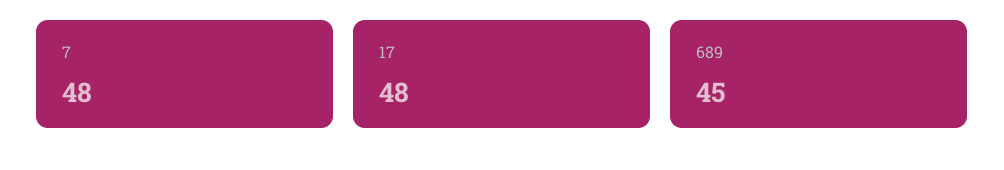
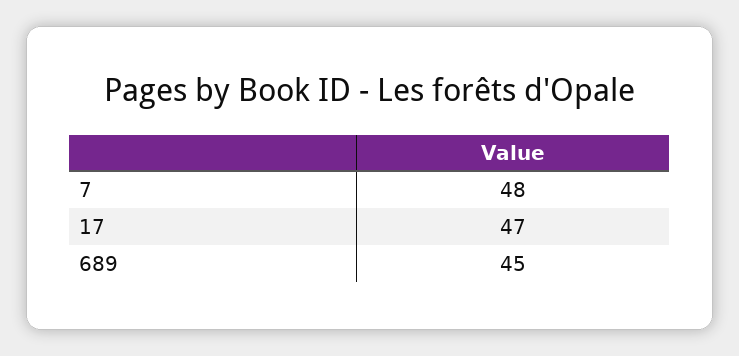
17: 48 -> 47

